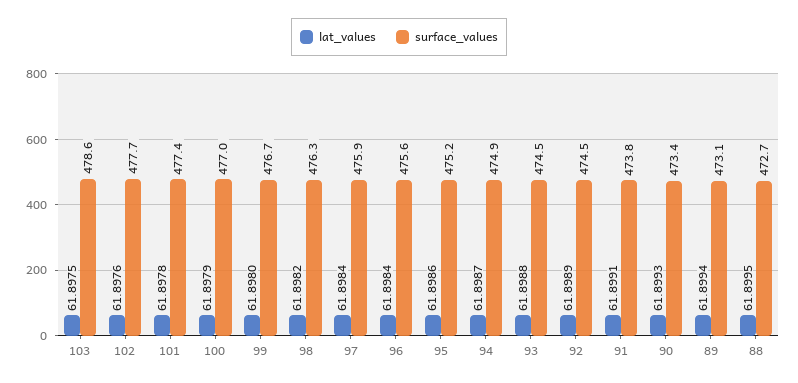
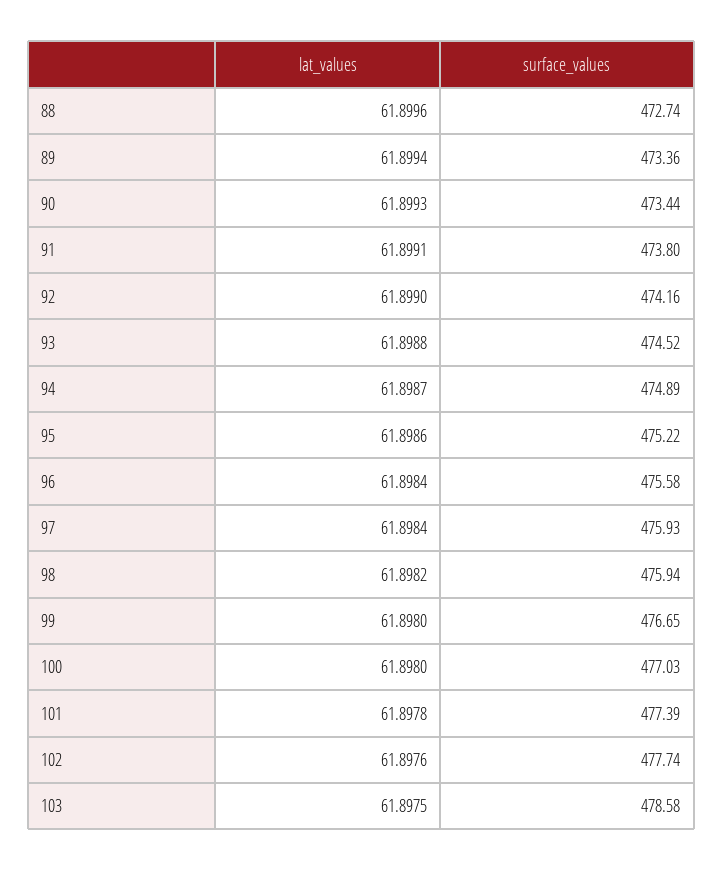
lat_values, 100: 61.8979 -> 61.898
surface_values, 98: 476.3 -> 475.94
lat_values, 92: 61.8989 -> 61.899
surface_values, 92: 474.5 -> 474.16
surface_values, 89: 473.1 -> 473.36
lat_values, 88: 61.8995 -> 61.8996

